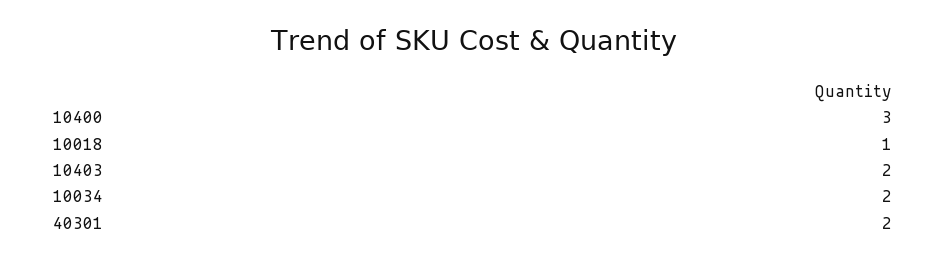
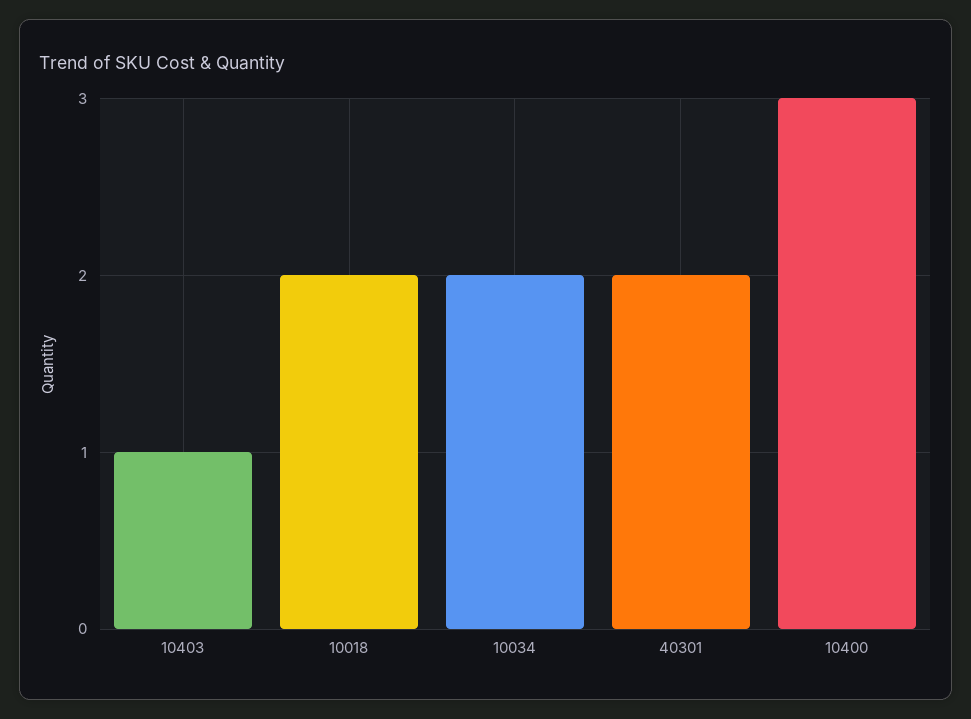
10018: 1 -> 2
10403: 2 -> 1

